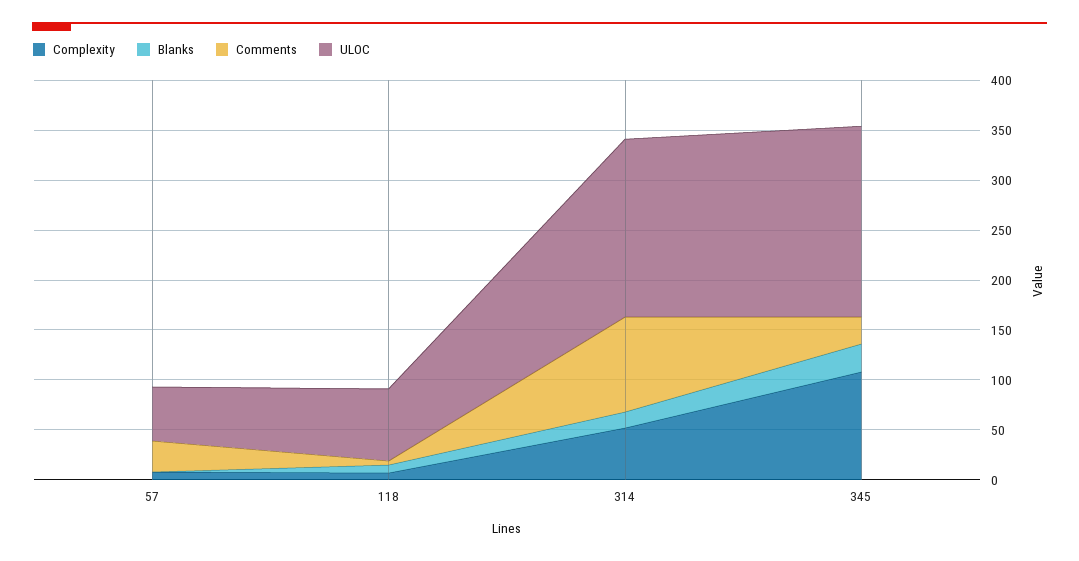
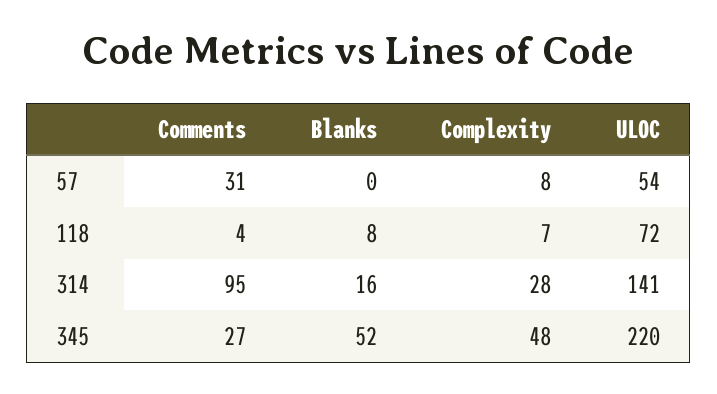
Complexity, 314: 50 -> 28
ULOC, 314: 180 -> 141
Complexity, 345: 110 -> 48
Blanks, 345: 30 -> 52
ULOC, 345: 190 -> 220

